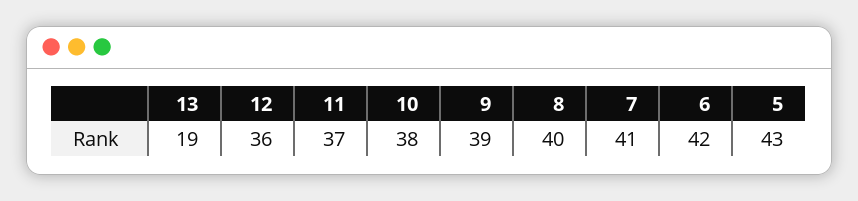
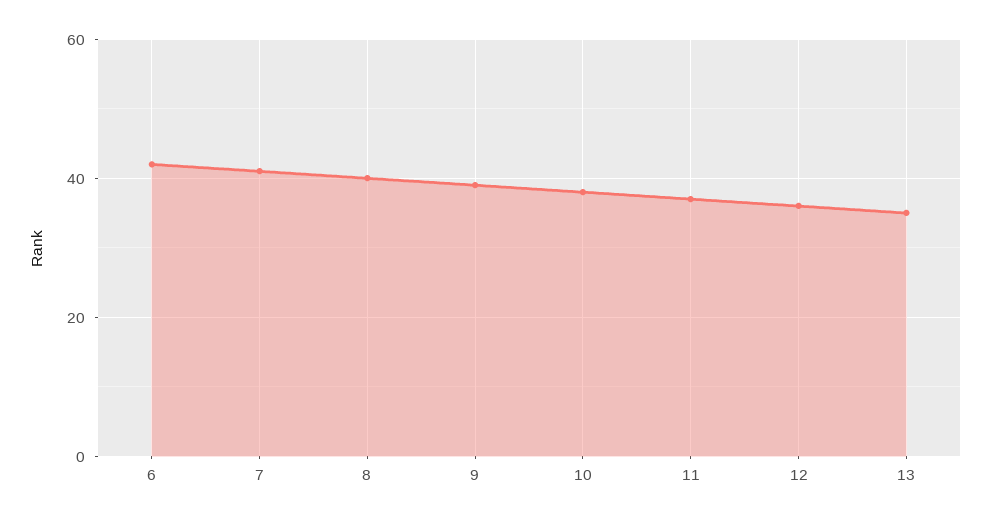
13: 19 -> 35
5: 43 -> none

